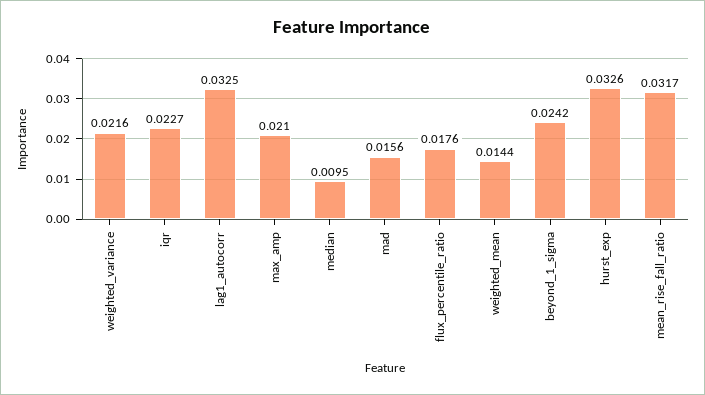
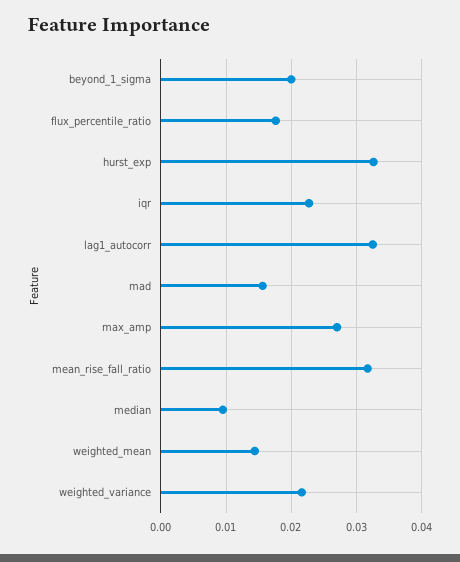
max_amp: 0.021 -> 0.027
beyond_1_sigma: 0.0242 -> 0.02

